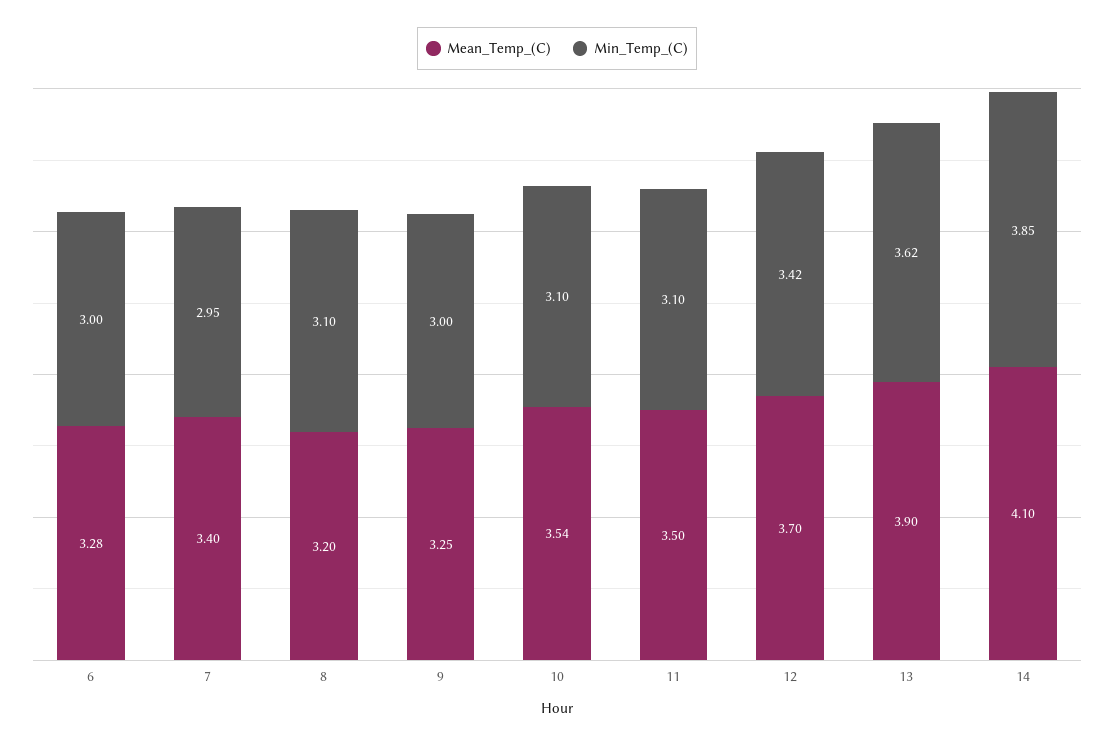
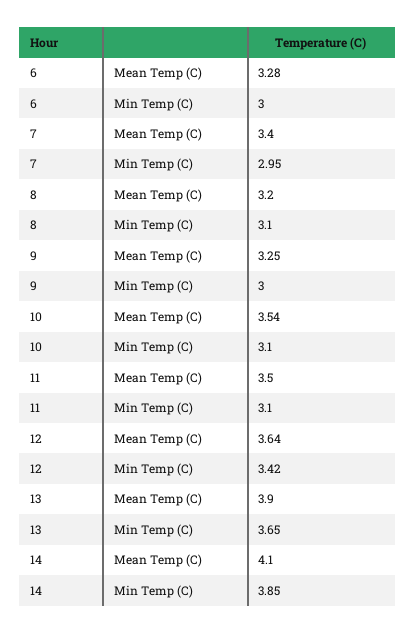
Mean_Temp_(C), 12: 3.7 -> 3.64
Min_Temp_(C), 13: 3.62 -> 3.65

